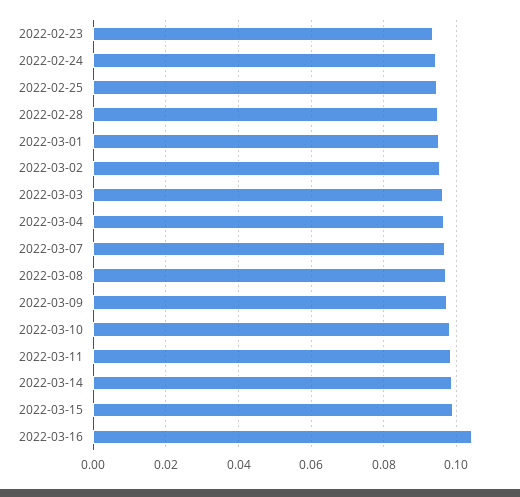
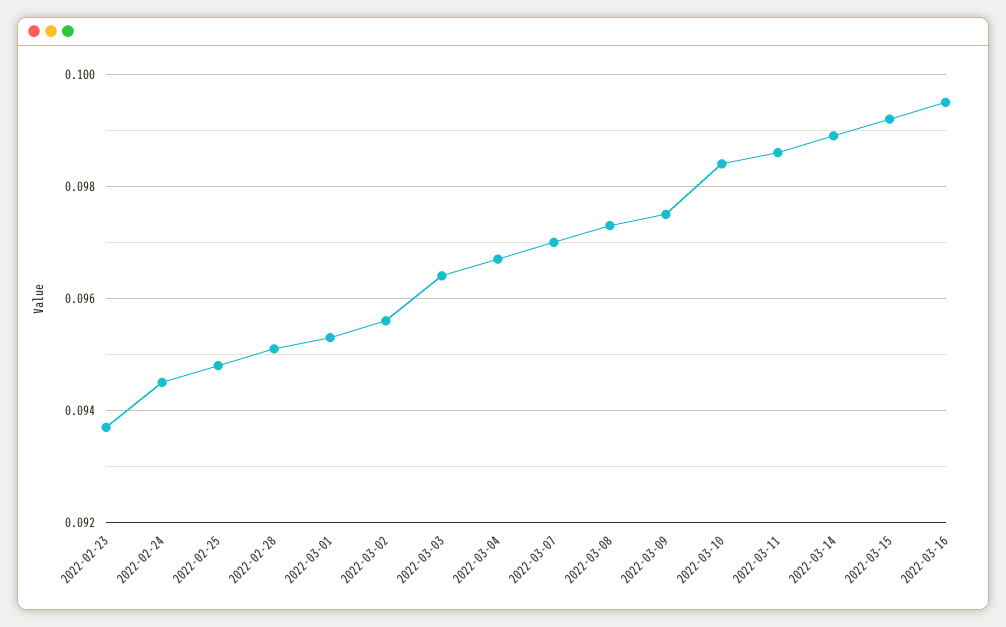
2022-03-16: 0.104 -> 0.0995

